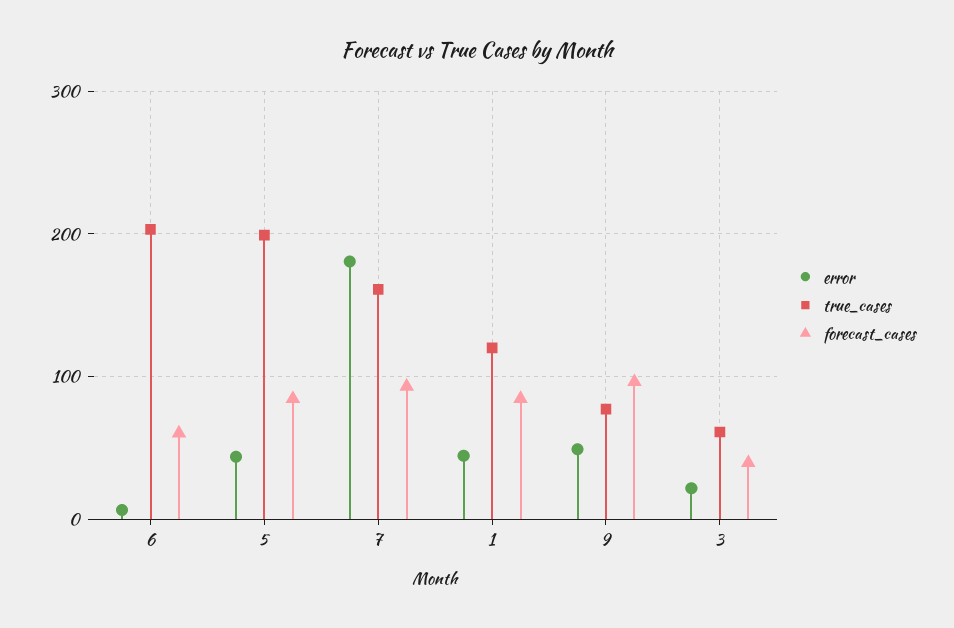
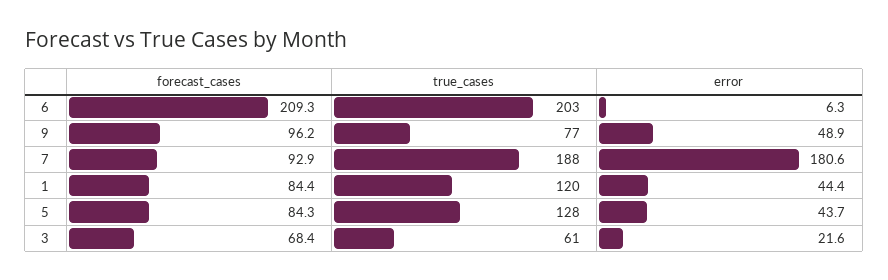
forecast_cases, 6: 60 -> 209.3
true_cases, 5: 200 -> 128
true_cases, 7: 160 -> 188
forecast_cases, 3: 40 -> 68.4

